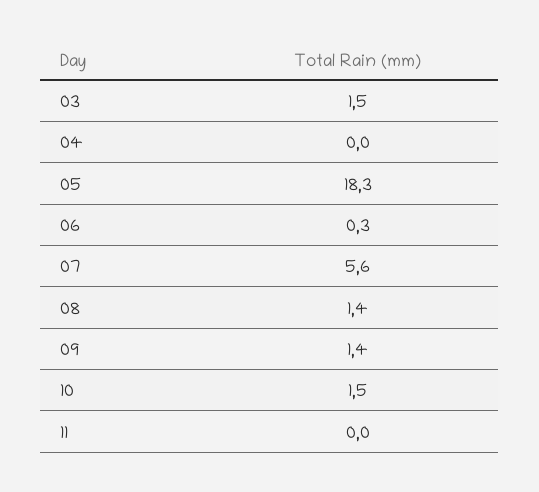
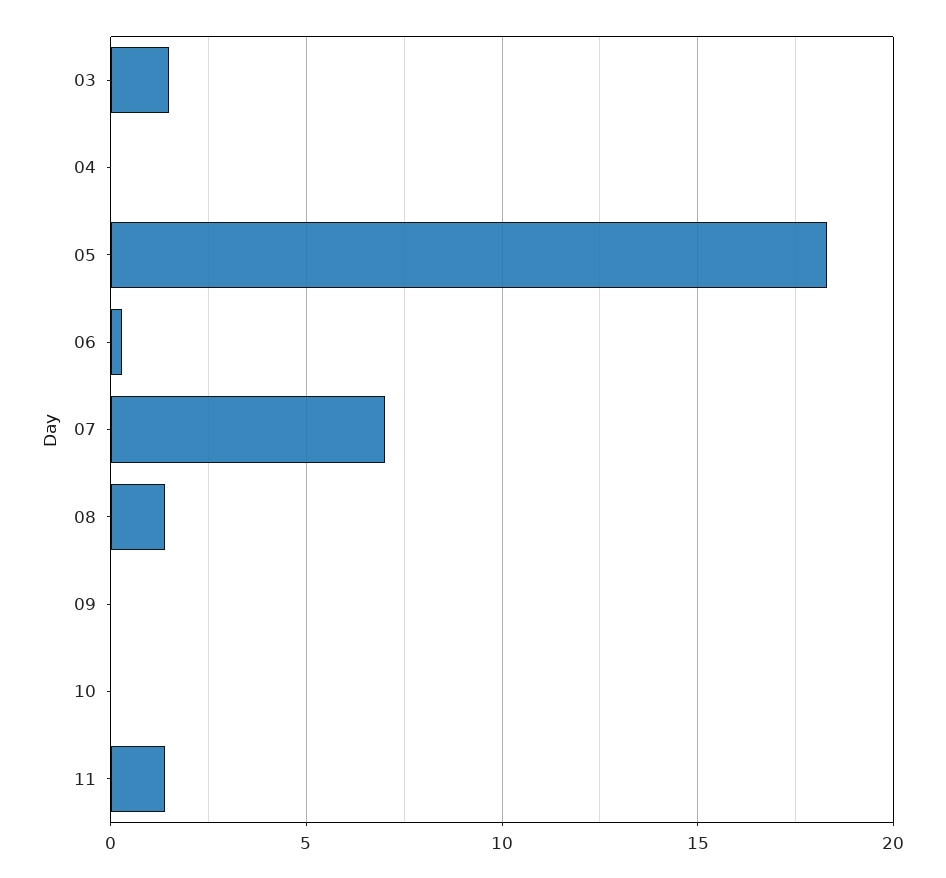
07: 5.6 -> 7
09: 1.4 -> 0
10: 1.5 -> 0
11: 0 -> 1.5

